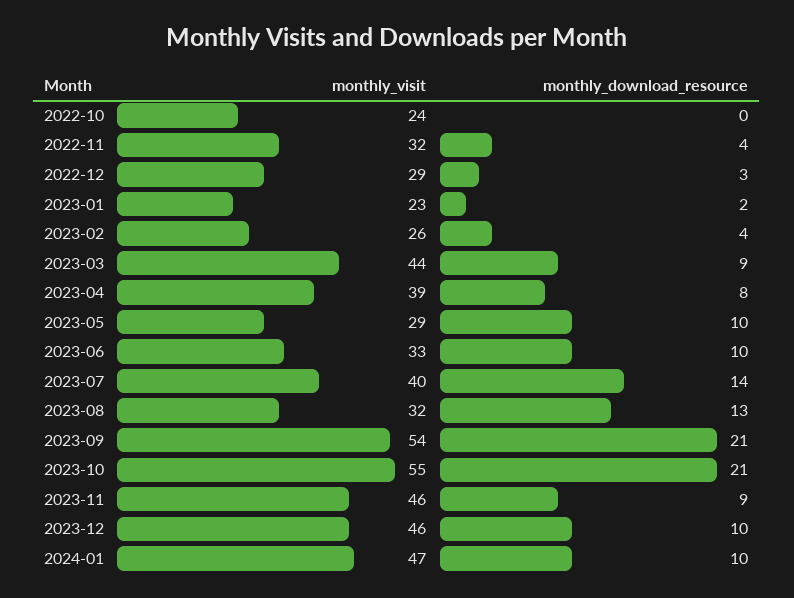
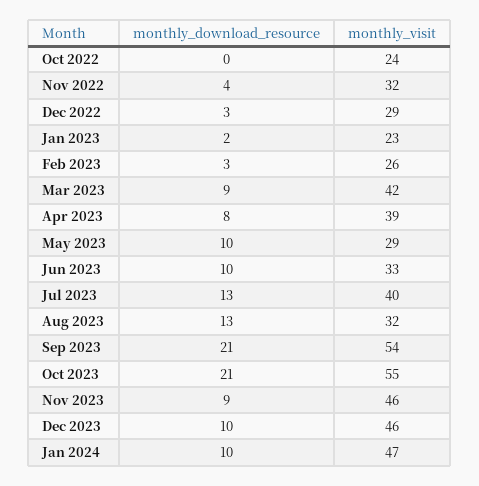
monthly_download_resource, 2023-02: 4 -> 3
monthly_visit, 2023-03: 44 -> 42
monthly_download_resource, 2023-07: 14 -> 13

